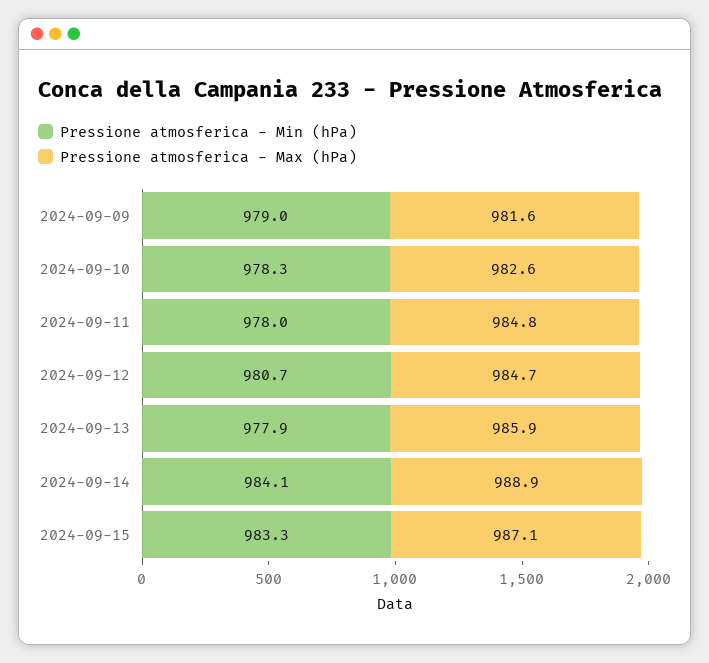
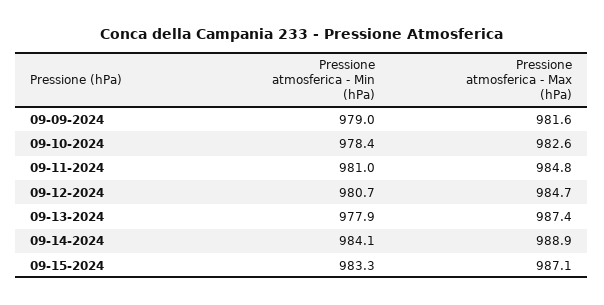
Pressione atmosferica - Min (hPa), 2024-09-10: 978.3 -> 978.4
Pressione atmosferica - Min (hPa), 2024-09-11: 978 -> 981
Pressione atmosferica - Max (hPa), 2024-09-13: 985.9 -> 987.4

